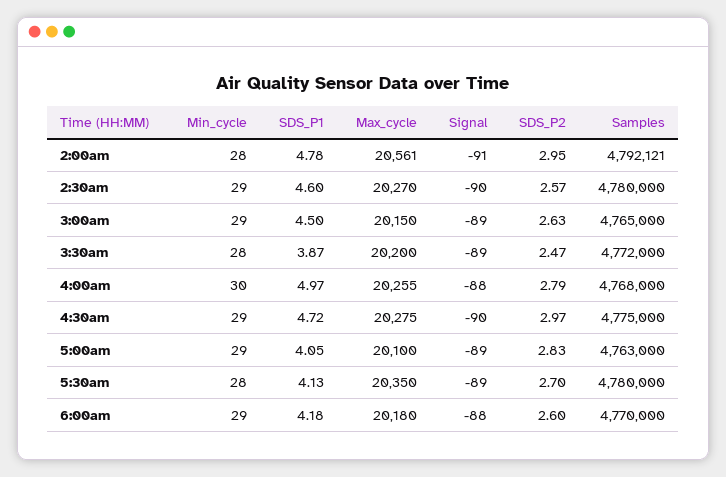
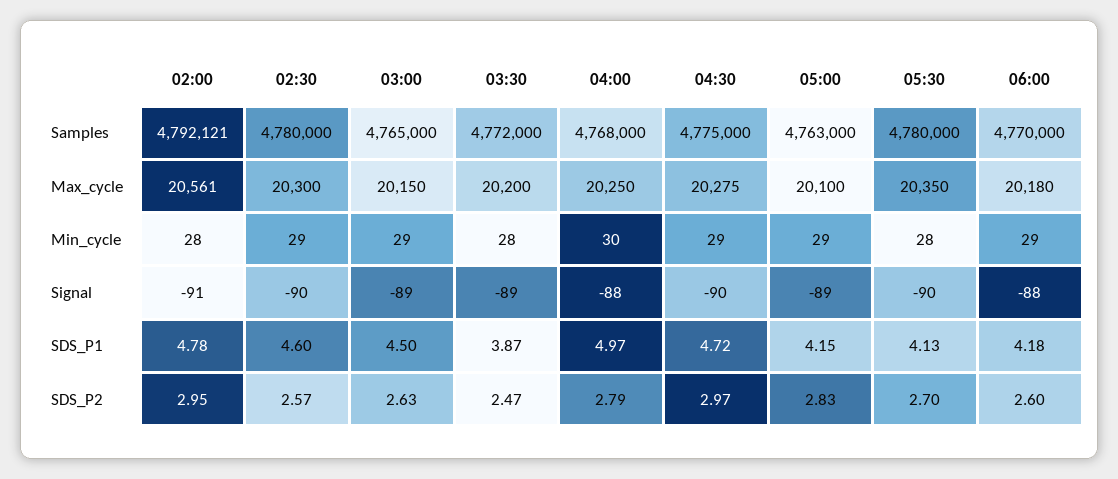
Max_cycle, 2:30am: 20270 -> 20300
Max_cycle, 4:00am: 20255 -> 20250
SDS_P1, 5:00am: 4.05 -> 4.15
Signal, 5:30am: -89 -> -90

